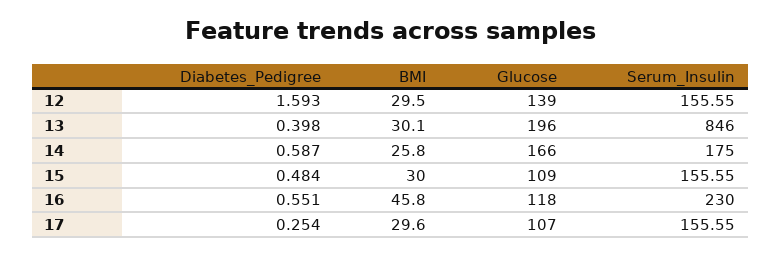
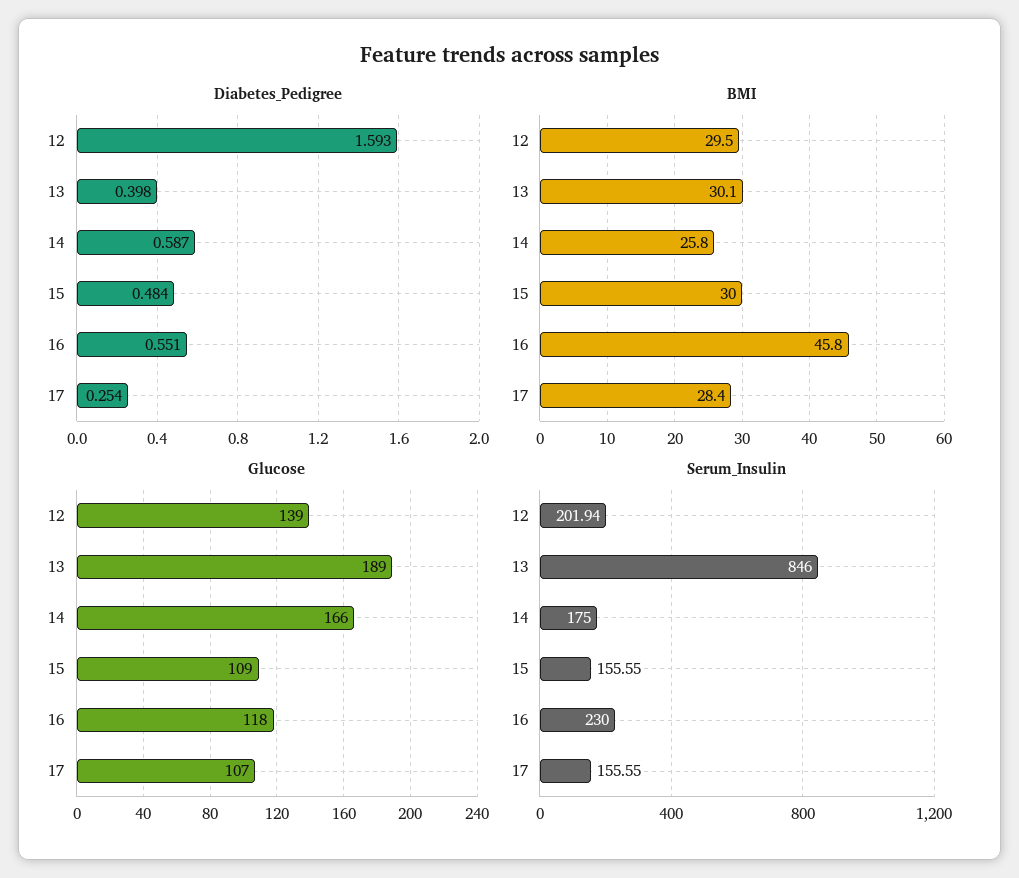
Serum_Insulin, 12: 155.55 -> 201.94
Glucose, 13: 196 -> 189
BMI, 17: 29.6 -> 28.4

